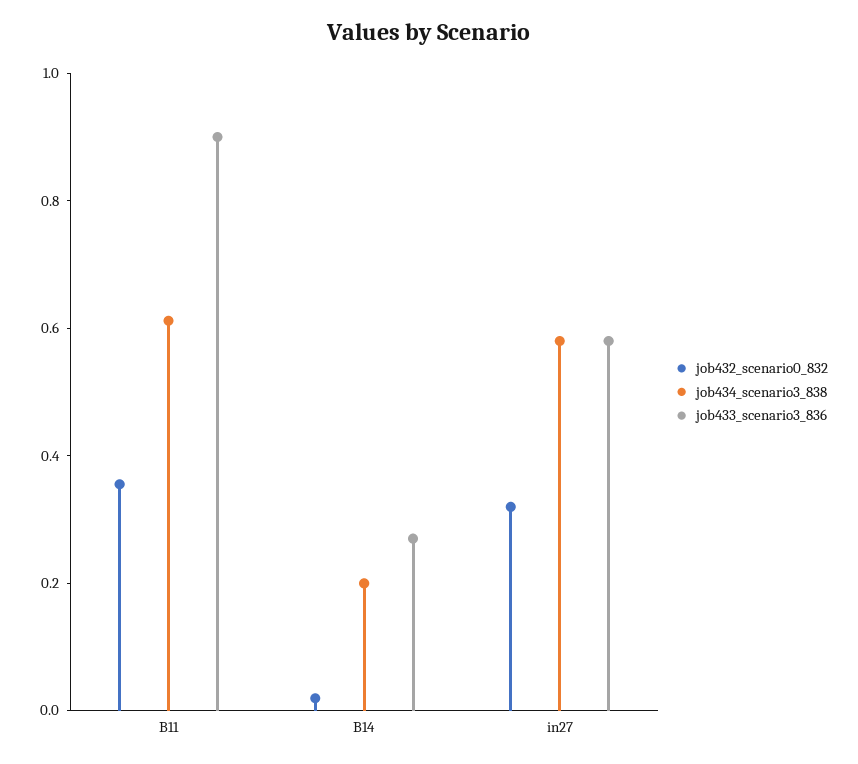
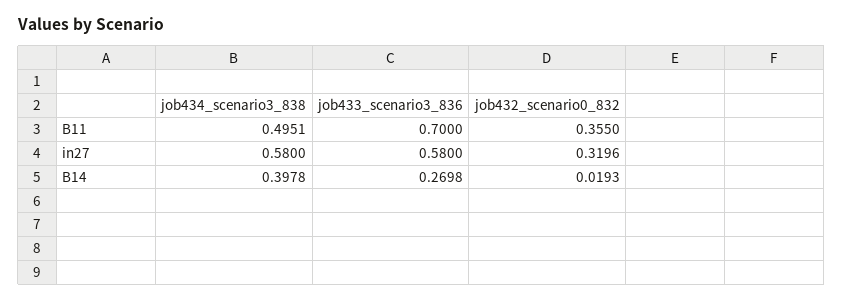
job434_scenario3_838, B11: 0.6 -> 0.4951
job433_scenario3_836, B11: 0.9 -> 0.7
job434_scenario3_838, B14: 0.2 -> 0.3978

